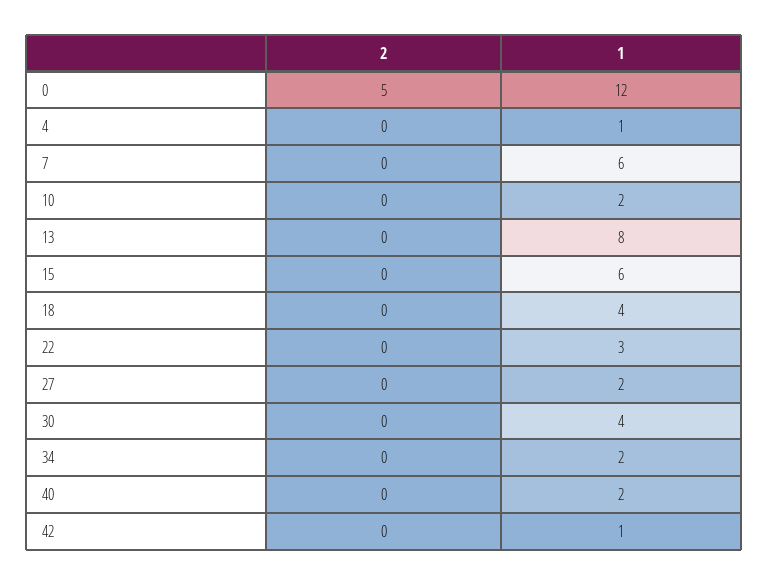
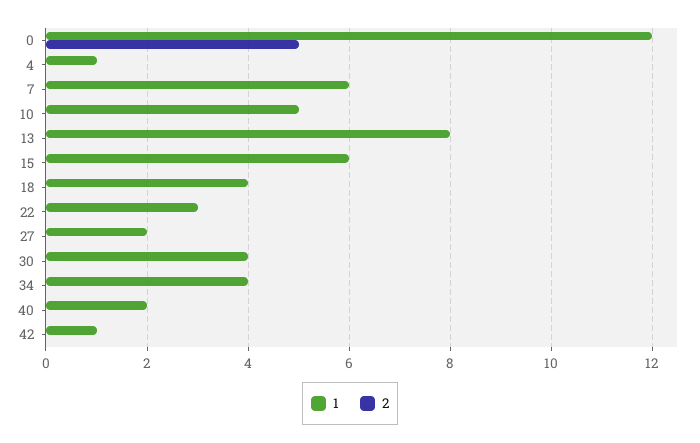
1, 10: 2 -> 5
1, 34: 2 -> 4

